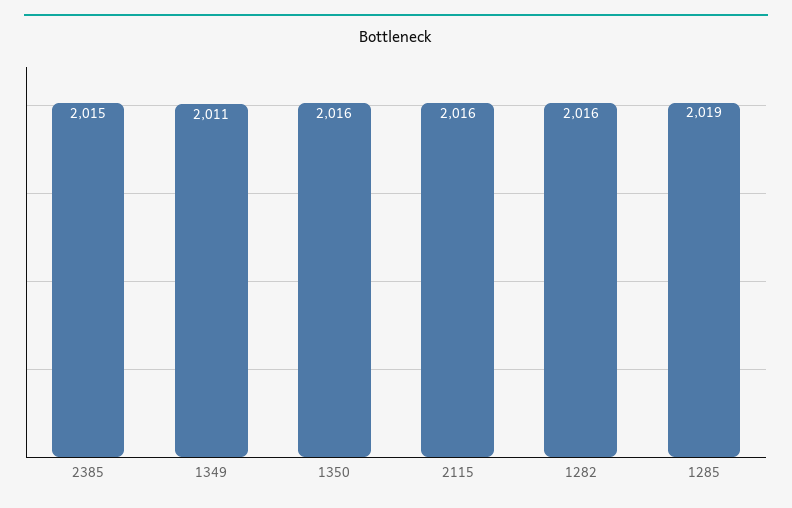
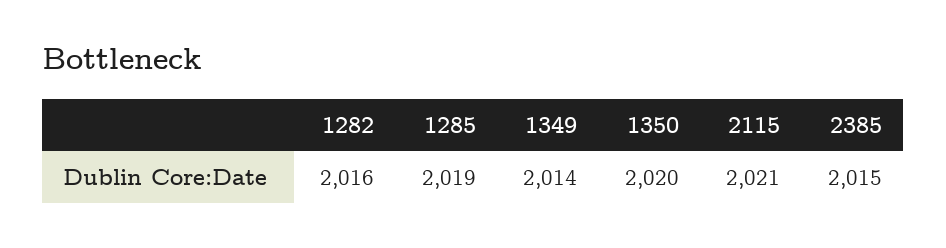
1349: 2011 -> 2014
1350: 2016 -> 2020
2115: 2016 -> 2021

